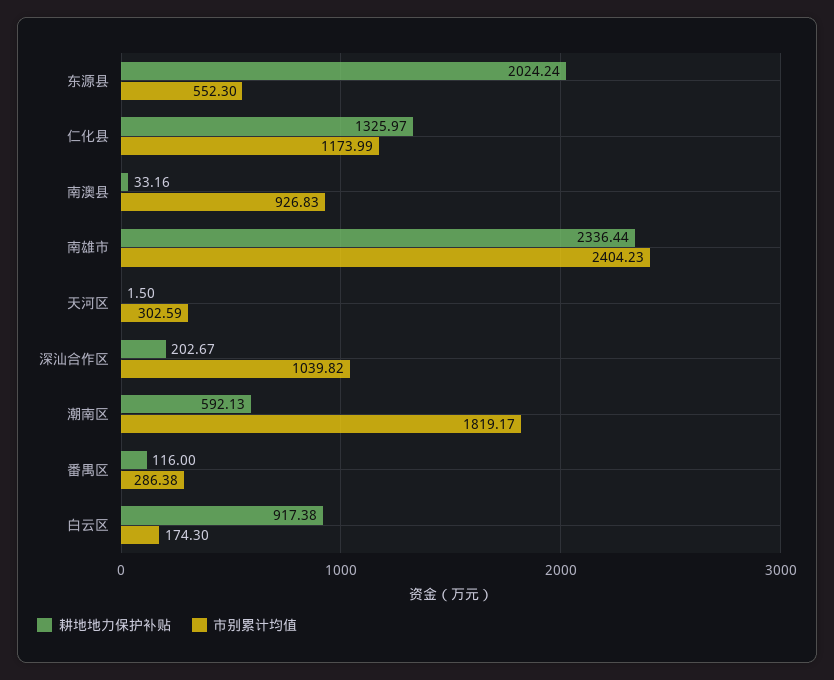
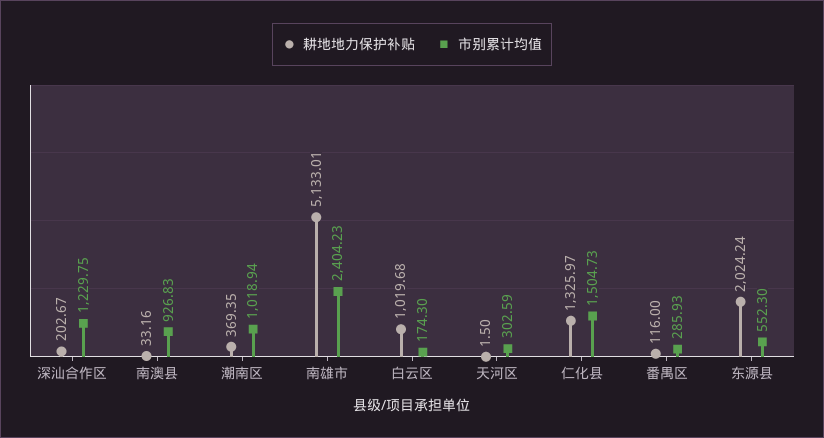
市别累计均值, 仁化县: 1173.99 -> 1504.73
耕地地力保护补贴, 南雄市: 2336.44 -> 5133.01
市别累计均值, 深汕合作区: 1039.82 -> 1229.75
耕地地力保护补贴, 潮南区: 592.13 -> 369.35
市别累计均值, 潮南区: 1819.17 -> 1018.94
市别累计均值, 番禺区: 286.38 -> 285.93
耕地地力保护补贴, 白云区: 917.38 -> 1019.68

